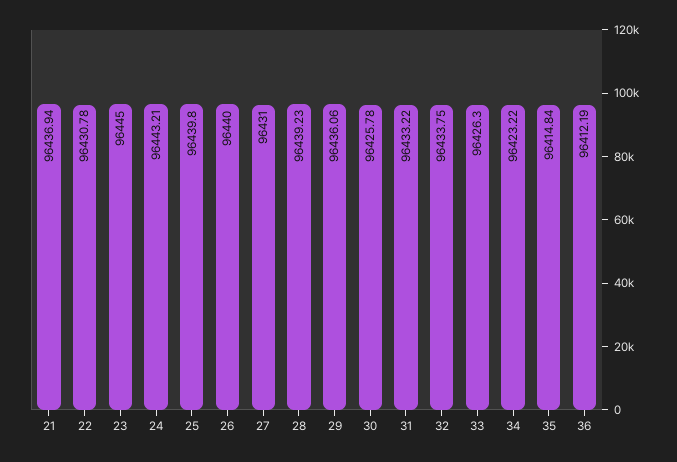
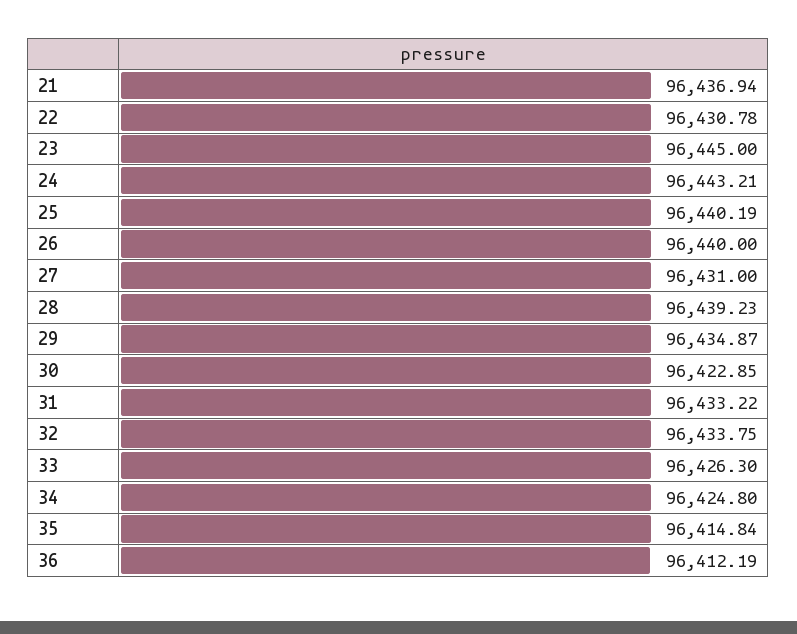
25: 96439.8 -> 96440.19
29: 96436.06 -> 96434.87
30: 96425.78 -> 96422.85
34: 96423.22 -> 96424.8

